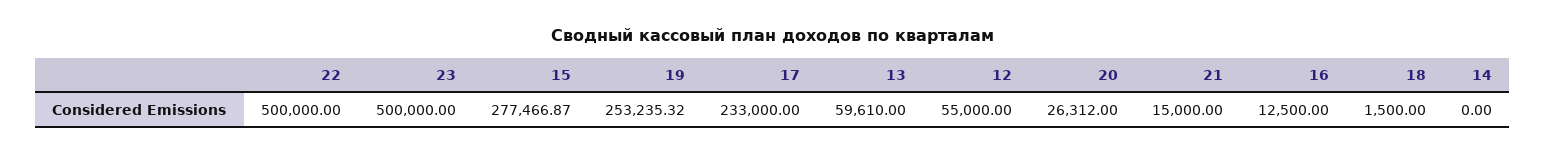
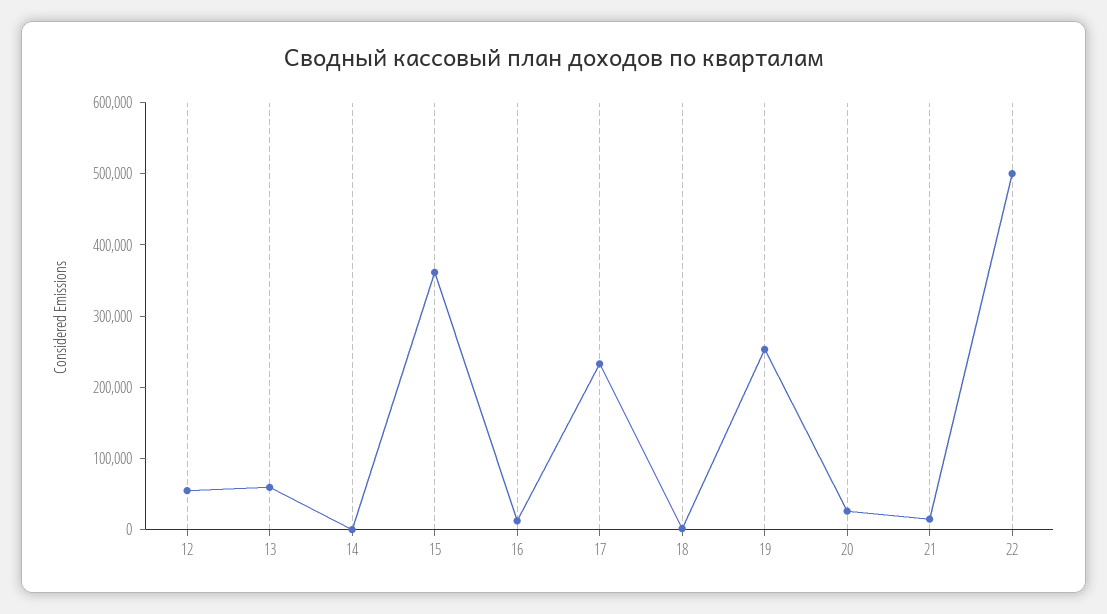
23: 500000 -> none
15: 277466.87 -> 360000

